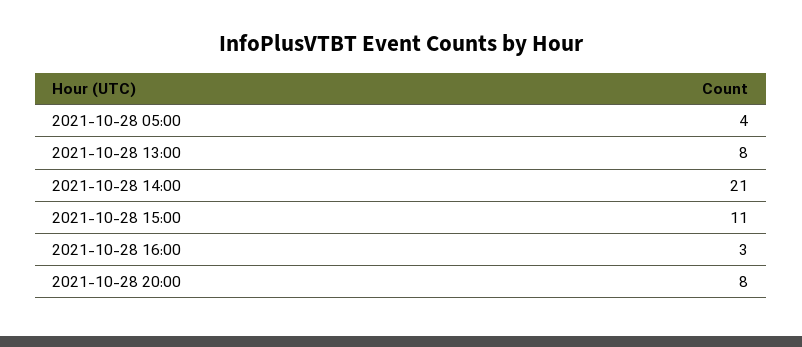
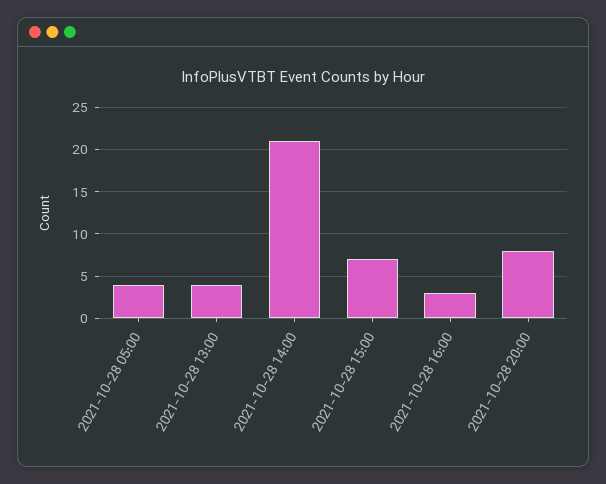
2021-10-28 13:00: 8 -> 4
2021-10-28 15:00: 11 -> 7

